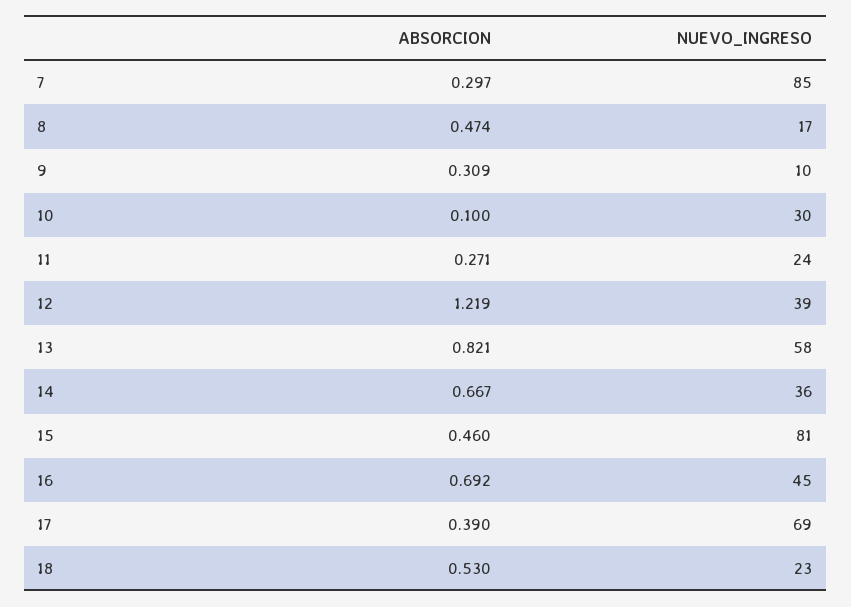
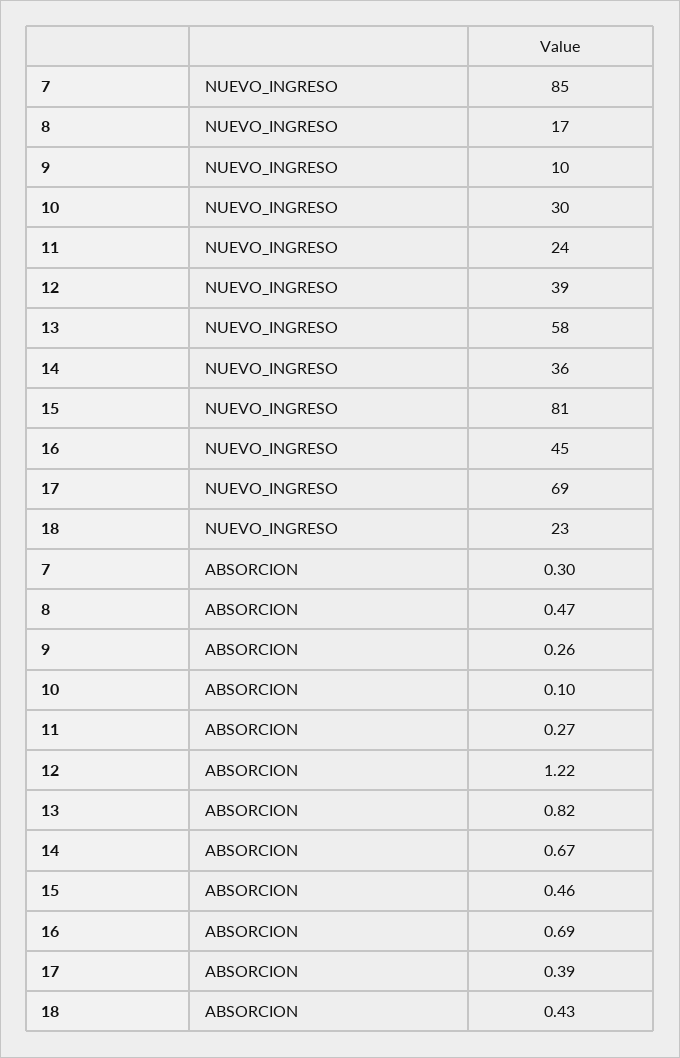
ABSORCION, 9: 0.309 -> 0.26
ABSORCION, 18: 0.53 -> 0.43

